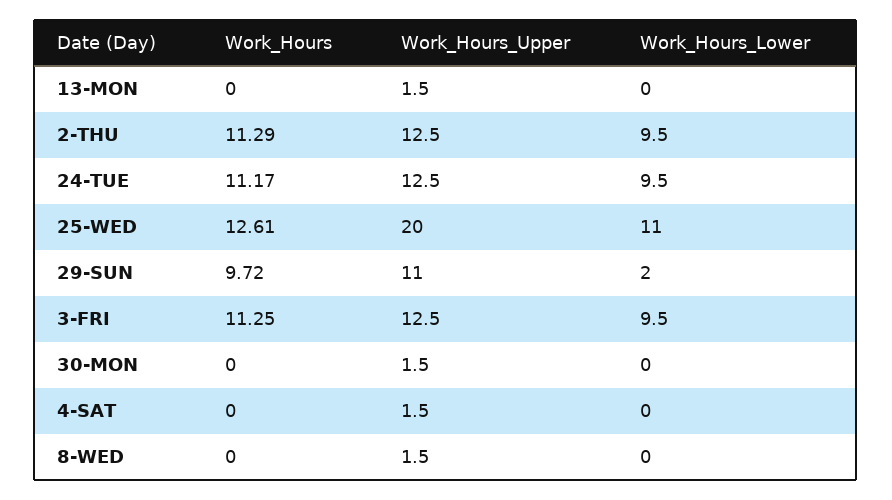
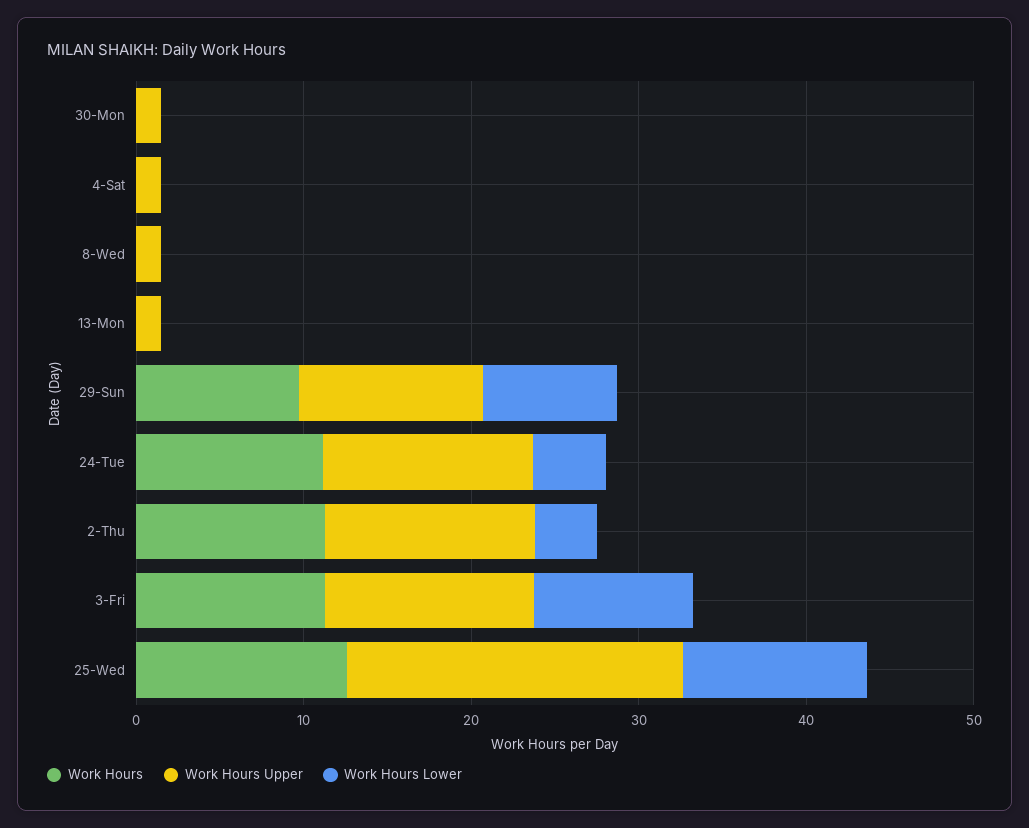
Work_Hours_Lower, 2-THU: 9.5 -> 4
Work_Hours_Lower, 24-TUE: 9.5 -> 4
Work_Hours_Lower, 29-SUN: 2 -> 8

